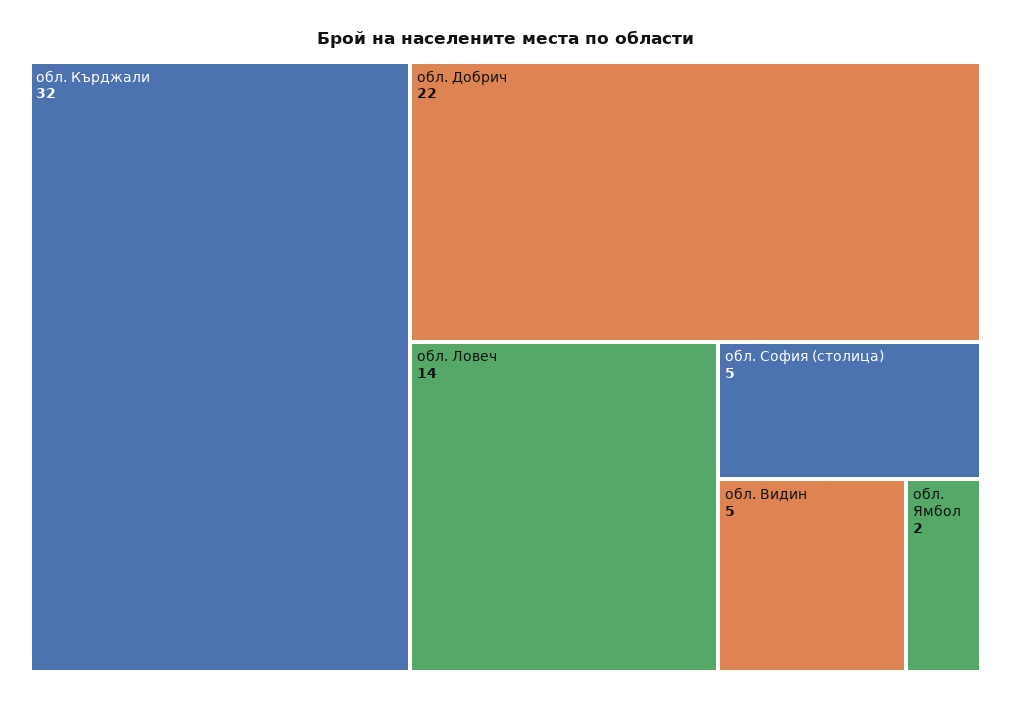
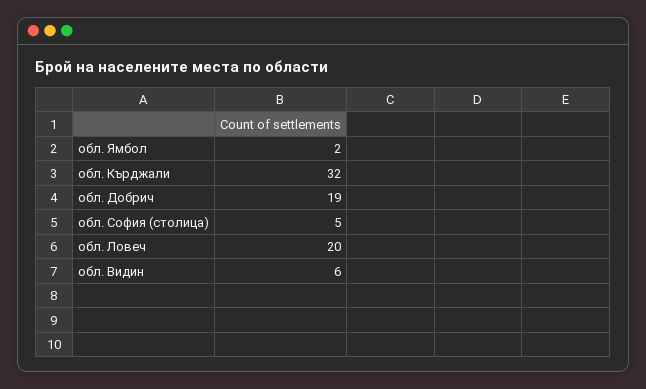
обл. Добрич: 22 -> 19
обл. Ловеч: 14 -> 20
обл. Видин: 5 -> 6

